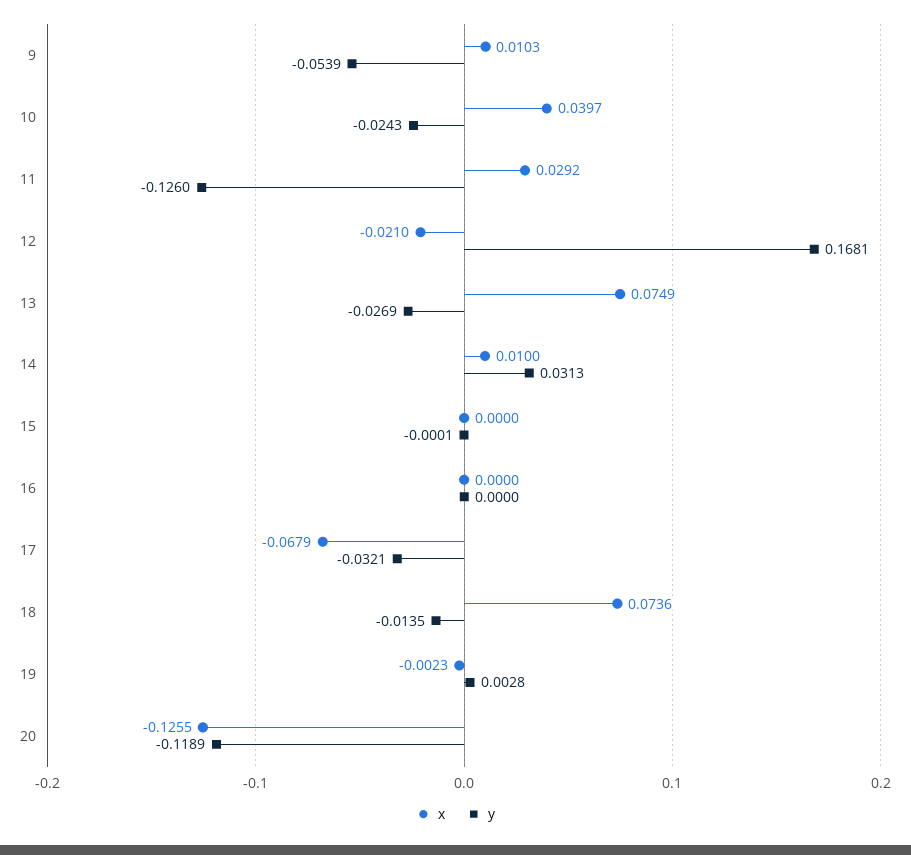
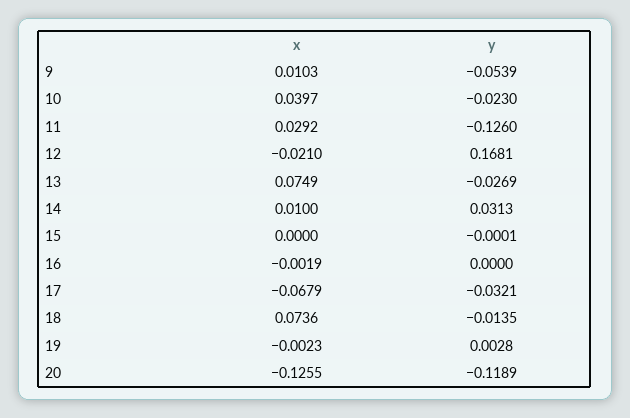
y, 10: -0.0243 -> -0.023
x, 16: 0 -> -0.0019

